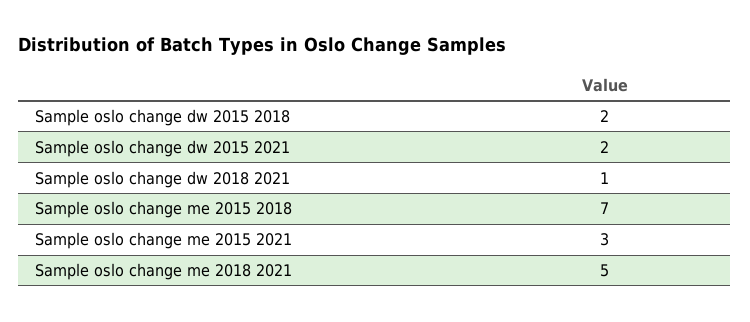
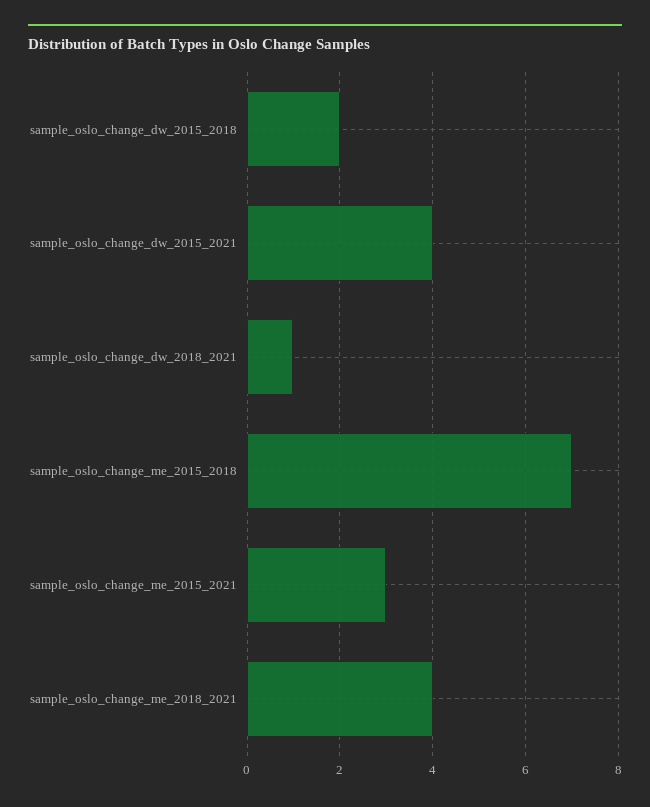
Sample oslo change dw 2015 2021: 2 -> 4
Sample oslo change me 2018 2021: 5 -> 4

